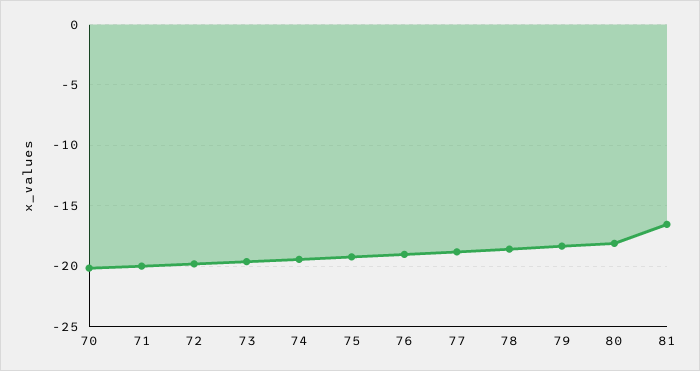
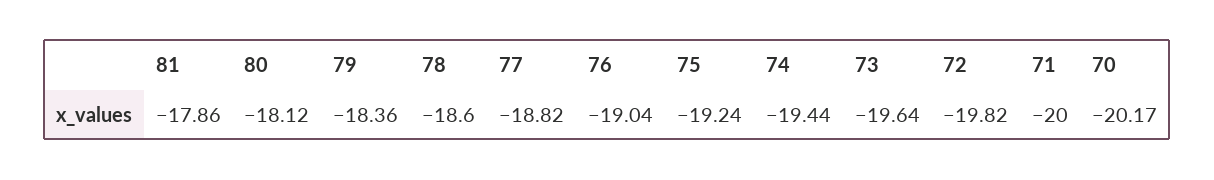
81: -16.5 -> -17.86

